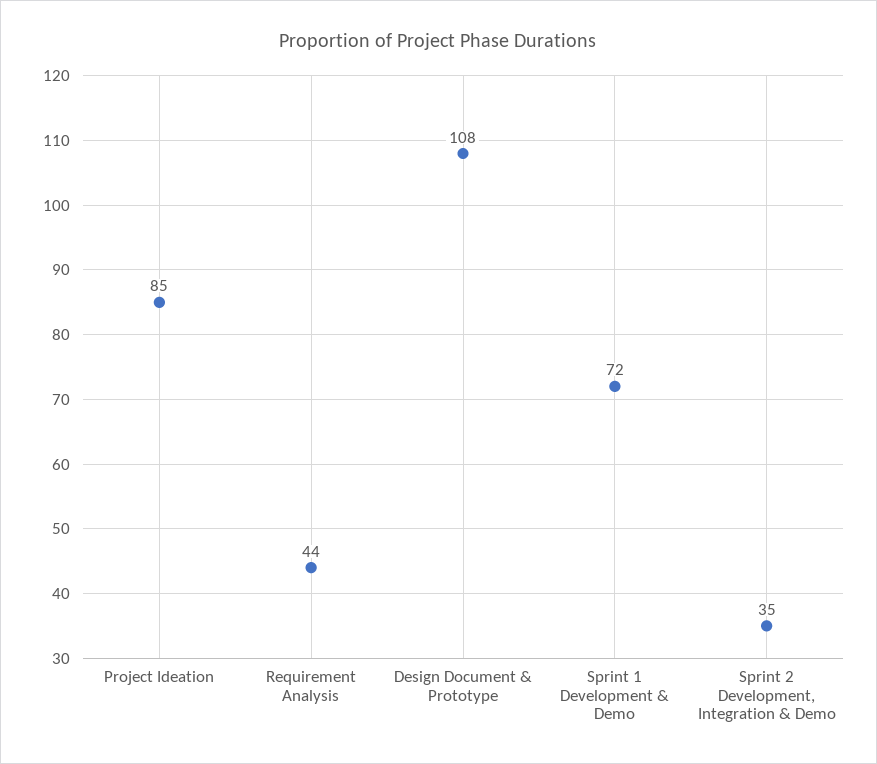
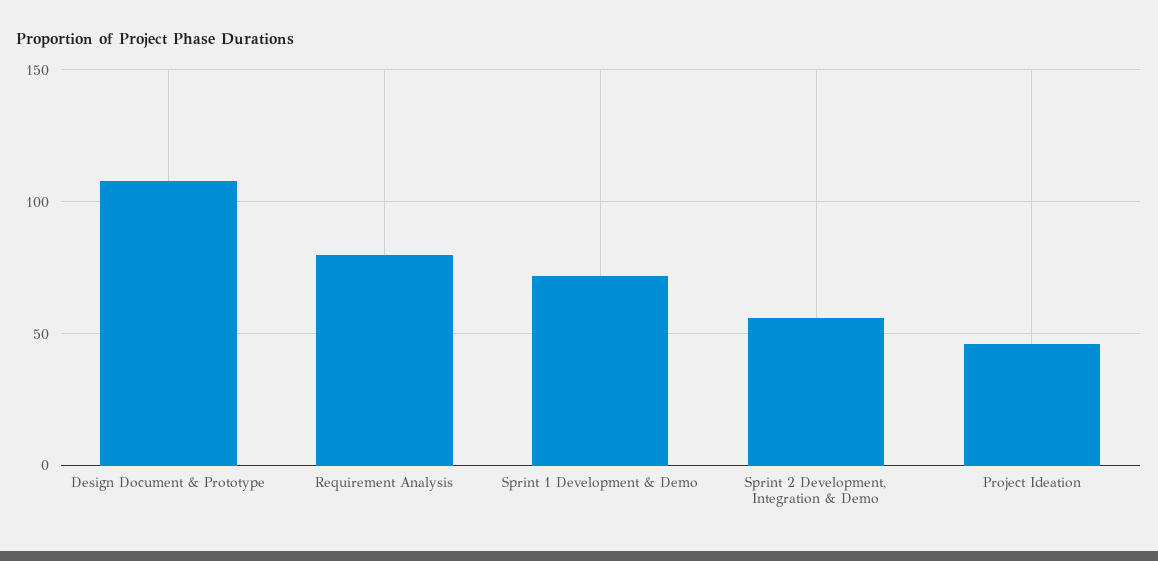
Project Ideation: 85 -> 45
Requirement Analysis: 44 -> 80
Sprint 2 Development, Integration & Demo: 35 -> 55

